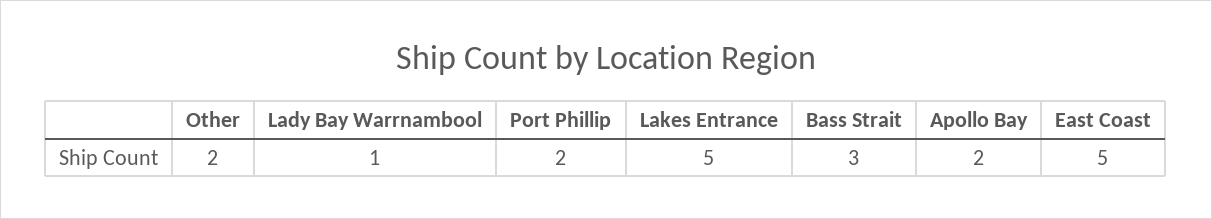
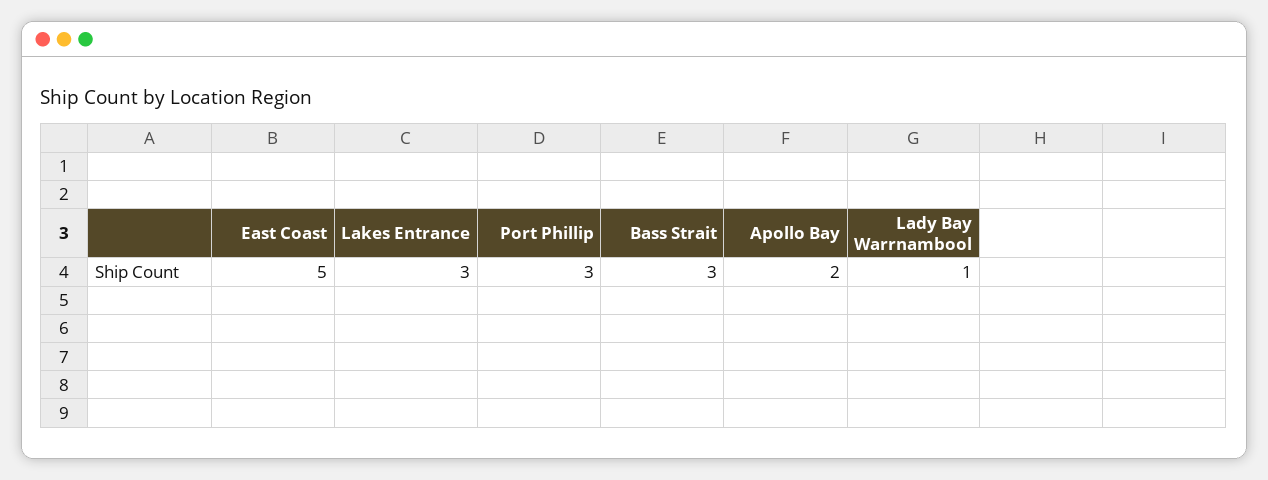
Other: 2 -> none
Port Phillip: 2 -> 3
Lakes Entrance: 5 -> 3

